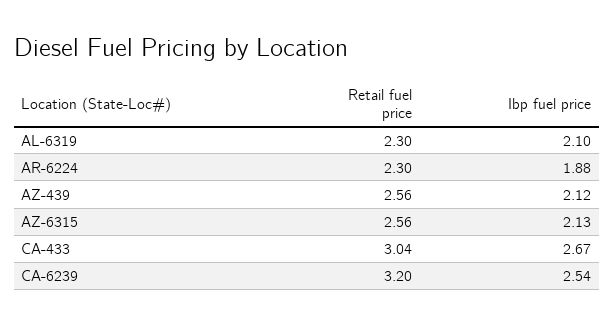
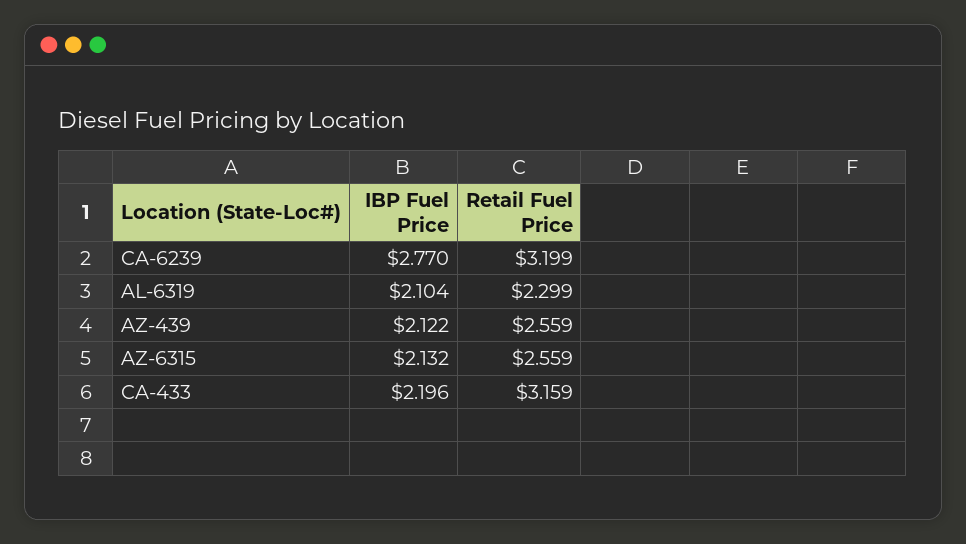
Retail fuel price, AR-6224: 2.3 -> none
Ibp fuel price, AR-6224: 1.88 -> none
Retail fuel price, CA-433: 3.04 -> 3.159
Ibp fuel price, CA-433: 2.67 -> 2.196
Ibp fuel price, CA-6239: 2.54 -> 2.77

